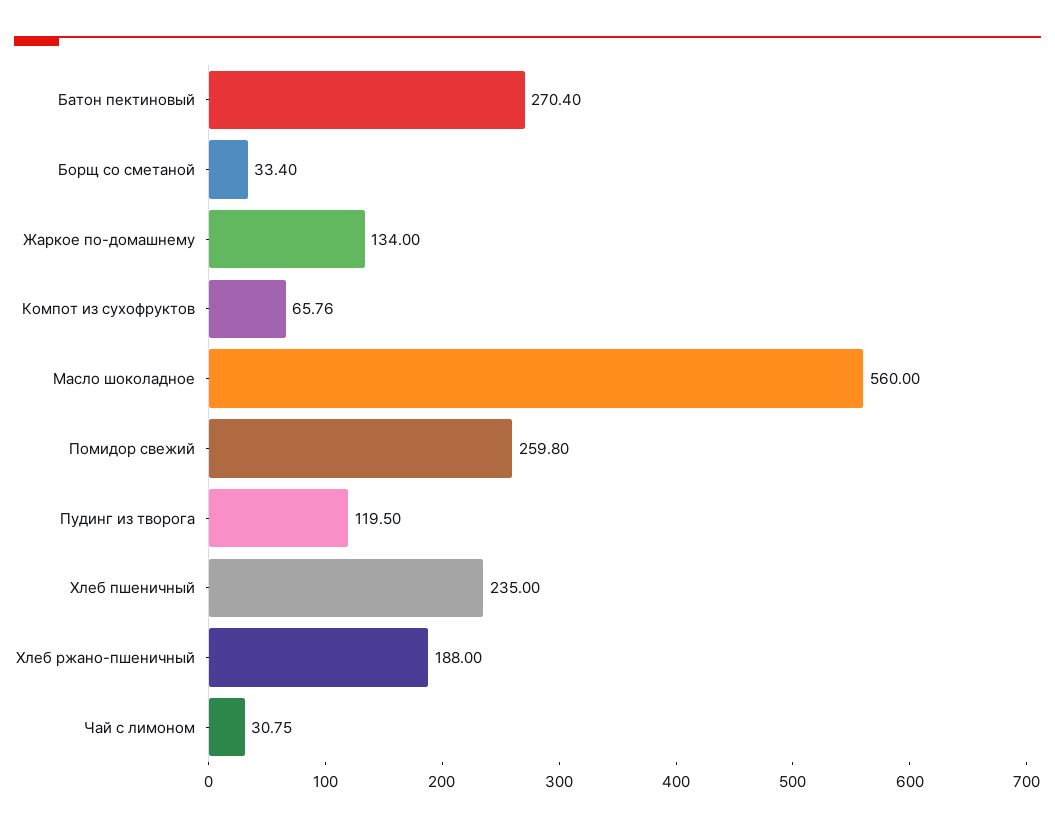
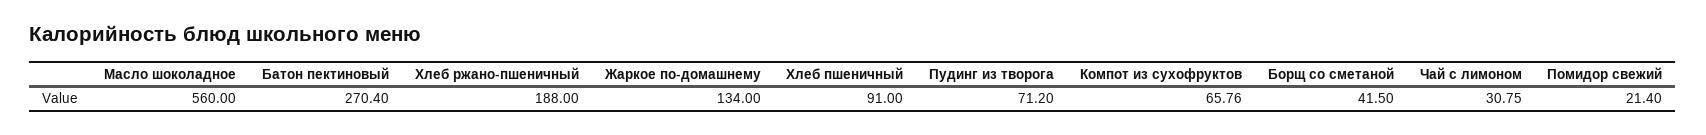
Борщ со сметаной: 33.4 -> 41.5
Помидор свежий: 259.8 -> 21.4
Пудинг из творога: 119.5 -> 71.2
Хлеб пшеничный: 235 -> 91

